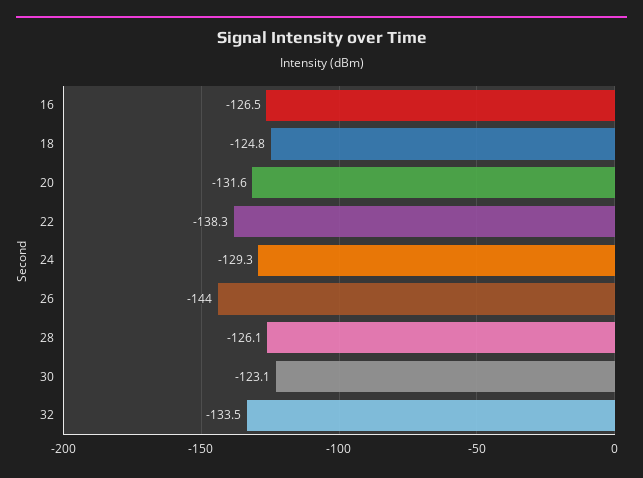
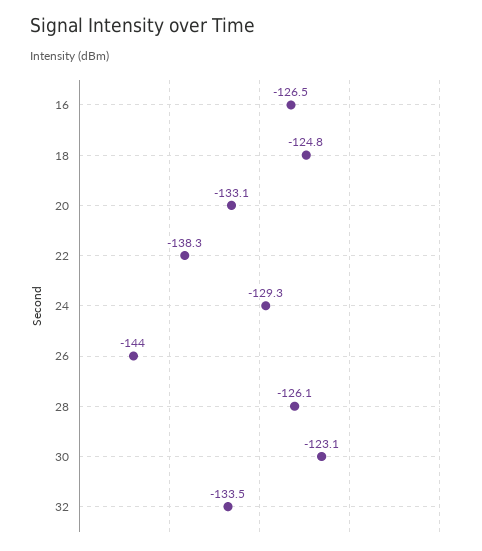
20: -131.6 -> -133.1

